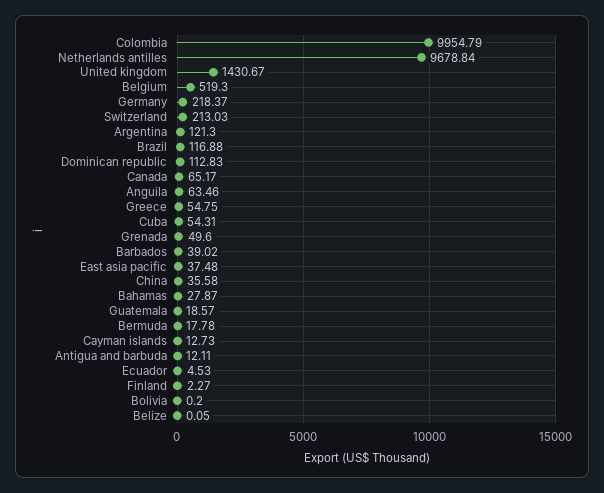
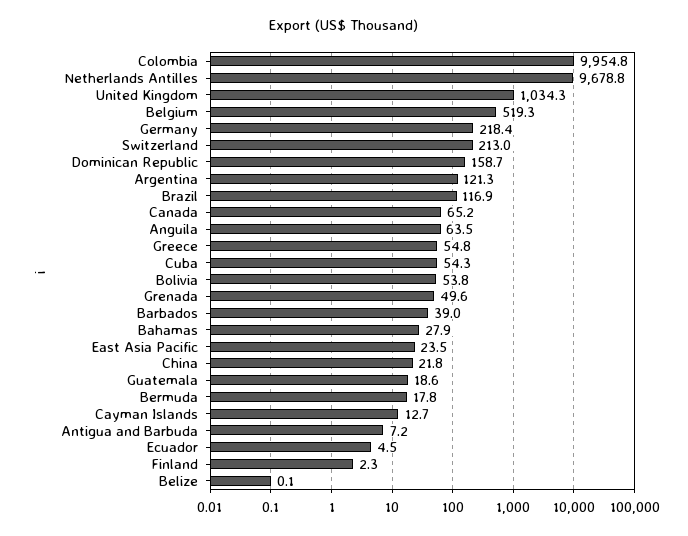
United kingdom: 1430.67 -> 1034.3
Dominican republic: 112.83 -> 158.7
East asia pacific: 37.48 -> 23.5
China: 35.58 -> 21.8
Antigua and barbuda: 12.11 -> 7.2
Bolivia: 0.2 -> 53.8

